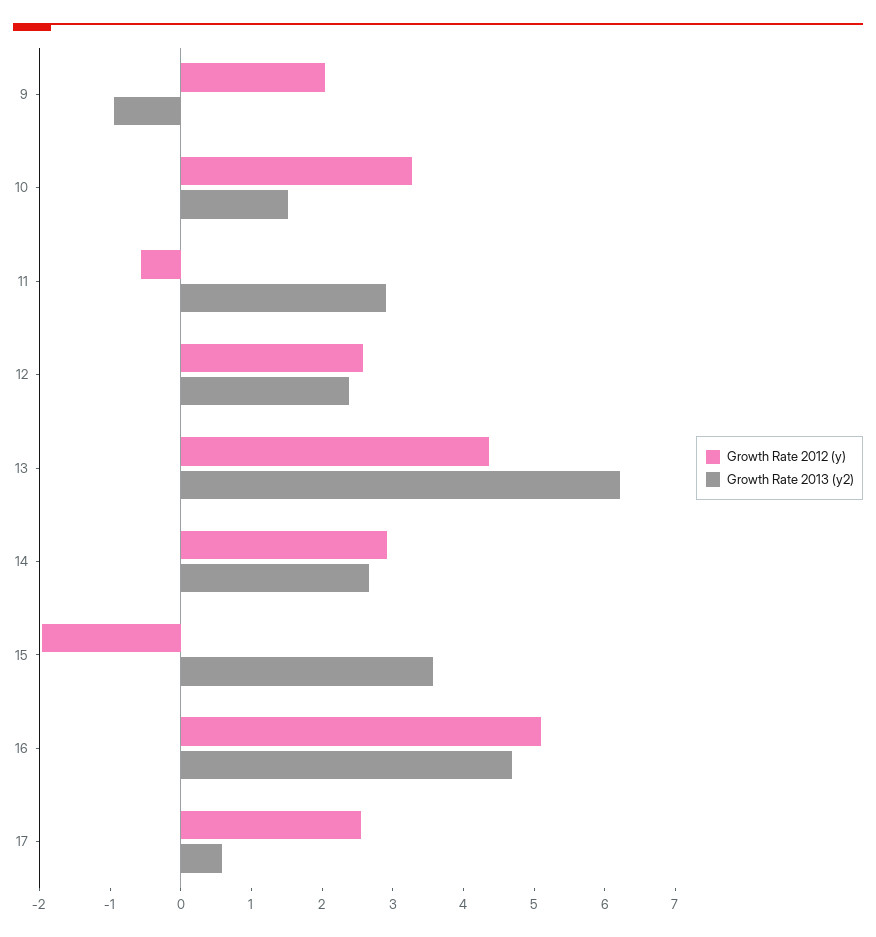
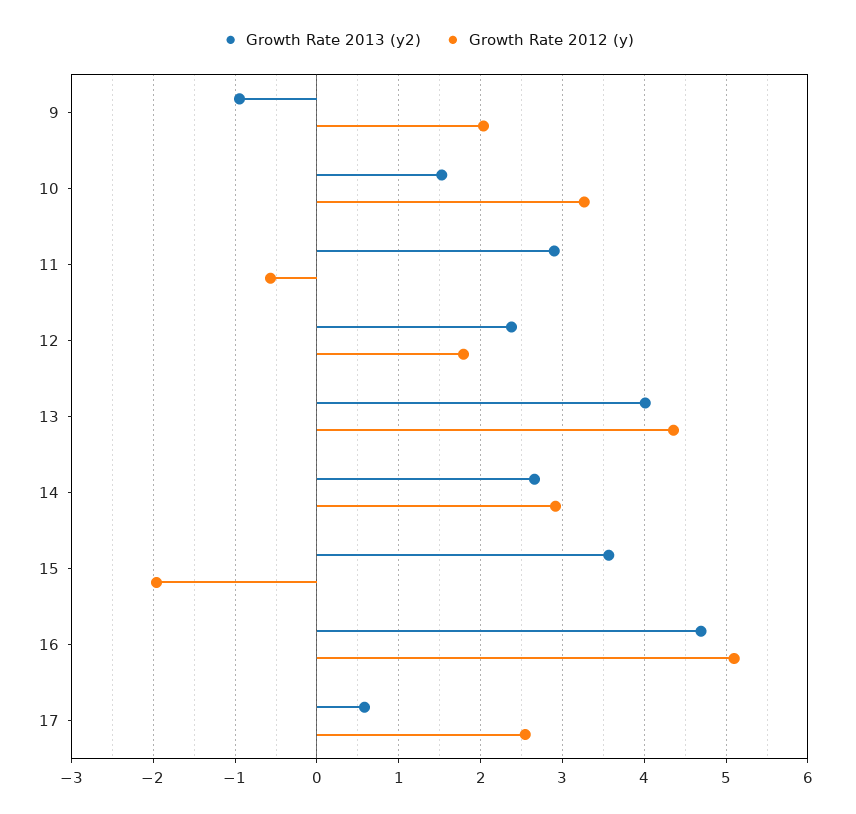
Growth Rate 2012 (y), 12: 2.6 -> 1.8
Growth Rate 2013 (y2), 13: 6.2 -> 4

